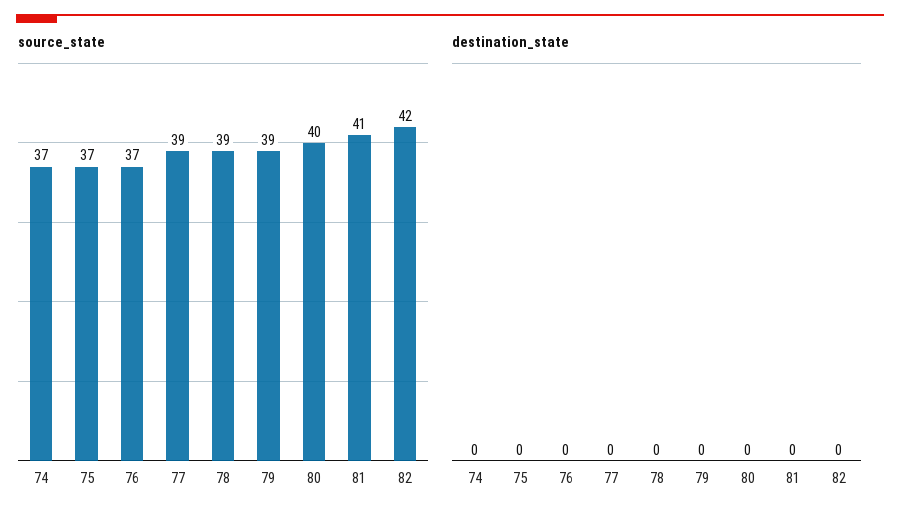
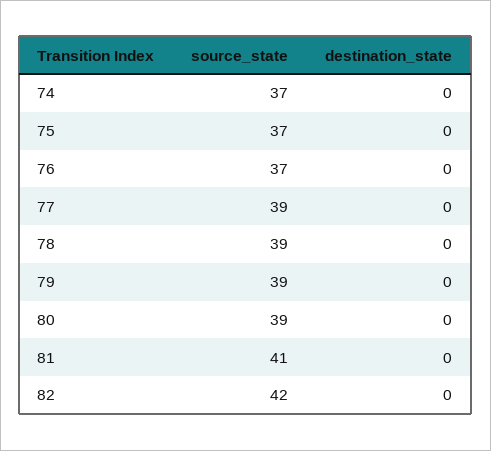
source_state, 80: 40 -> 39

